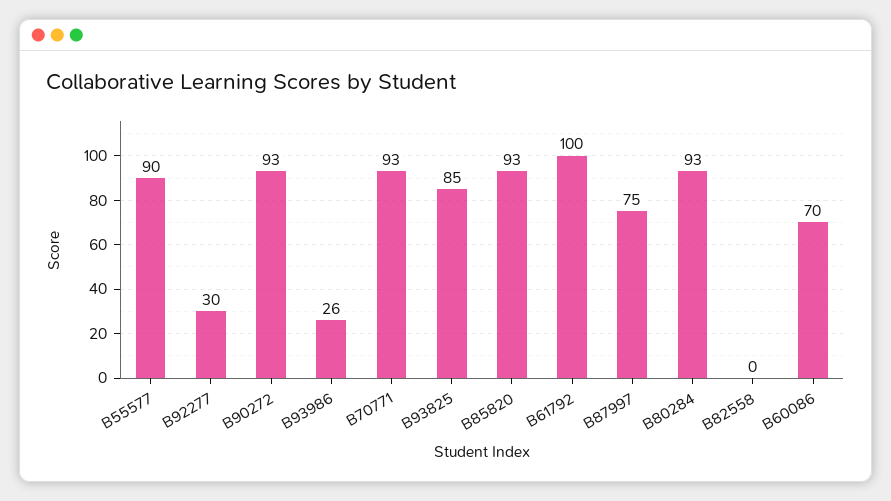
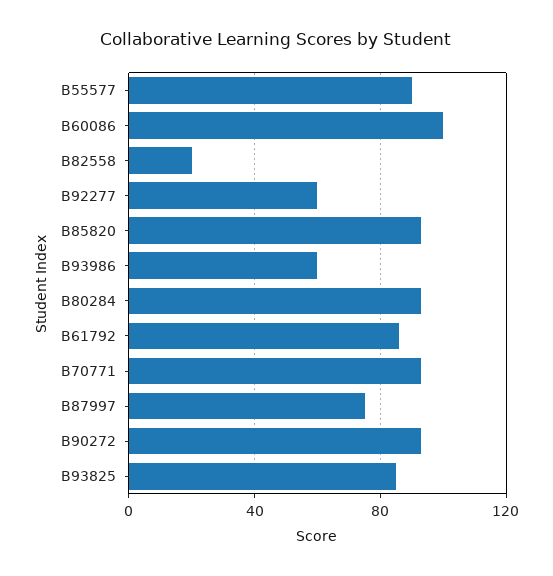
B92277: 30 -> 60
B93986: 26 -> 60
B61792: 100 -> 85
B82558: 0 -> 20
B60086: 70 -> 100

